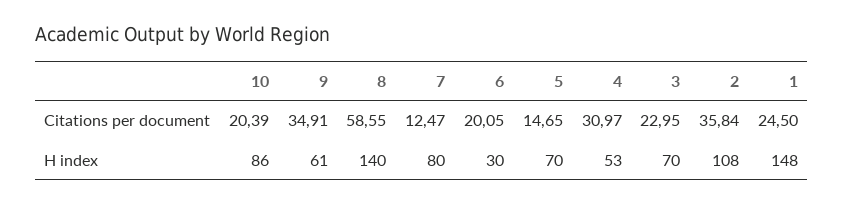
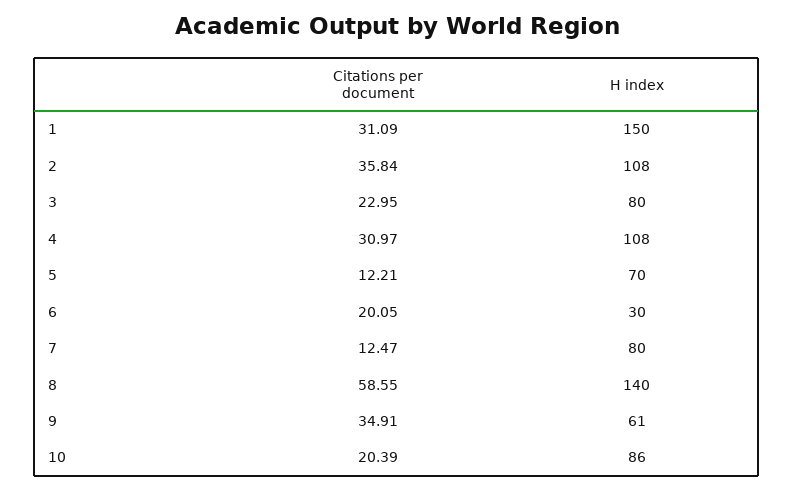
5, Citations per document: 14.65 -> 12.21
1, Citations per document: 24.5 -> 31.09
4, H index: 53 -> 108
3, H index: 70 -> 80
1, H index: 148 -> 150

